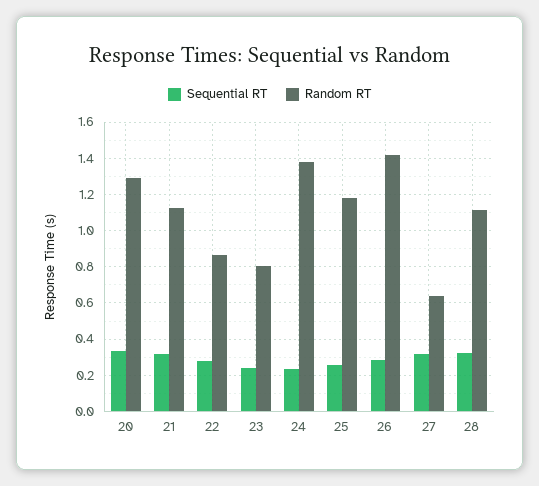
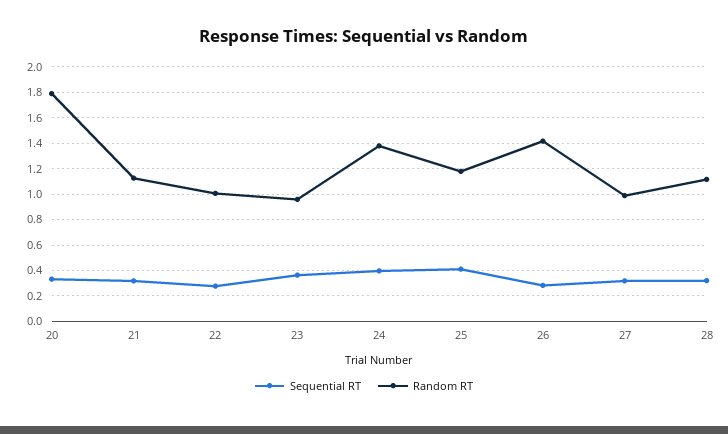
Random RT, 20: 1.3 -> 1.8
Random RT, 22: 0.85 -> 1
Sequential RT, 23: 0.25 -> 0.35
Random RT, 23: 0.8 -> 0.95
Sequential RT, 24: 0.25 -> 0.4
Sequential RT, 25: 0.25 -> 0.4
Random RT, 27: 0.65 -> 1

